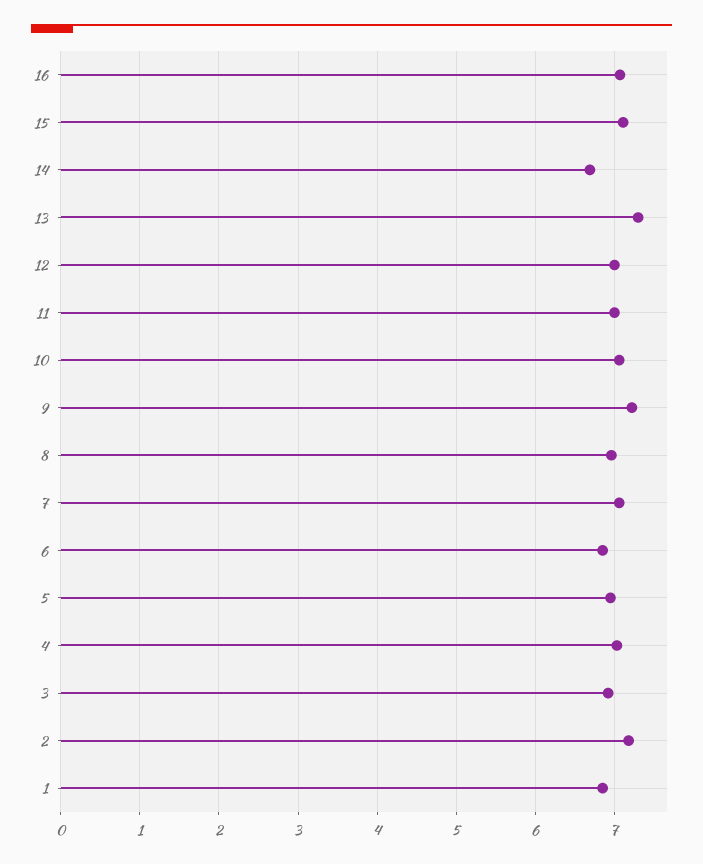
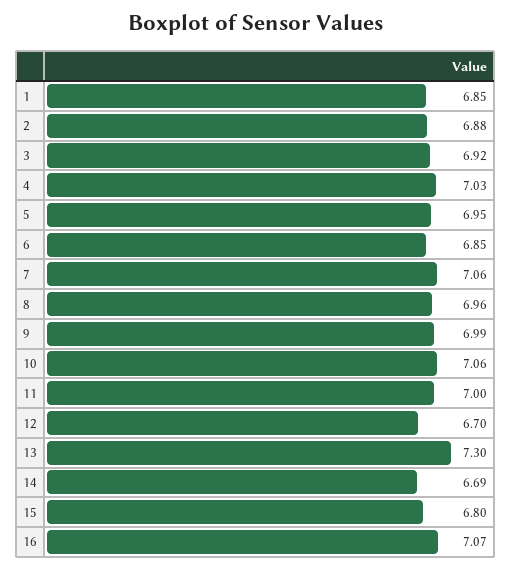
15: 7.1 -> 6.8
12: 7 -> 6.7
9: 7.2 -> 6.99
2: 7.2 -> 6.88

